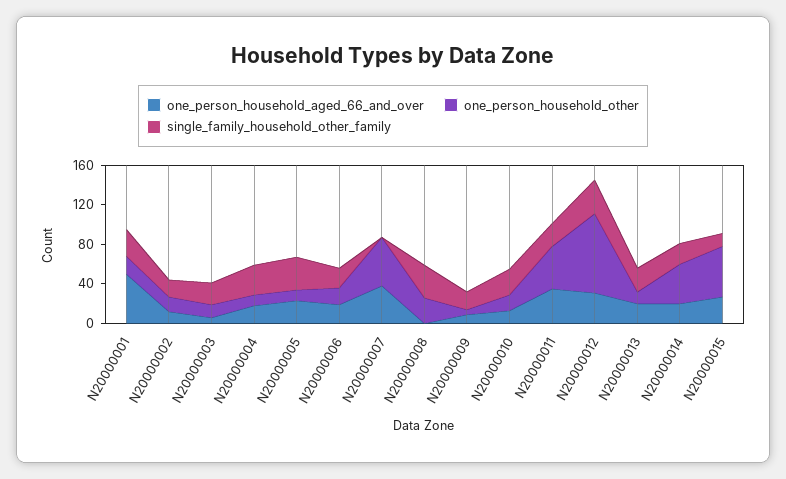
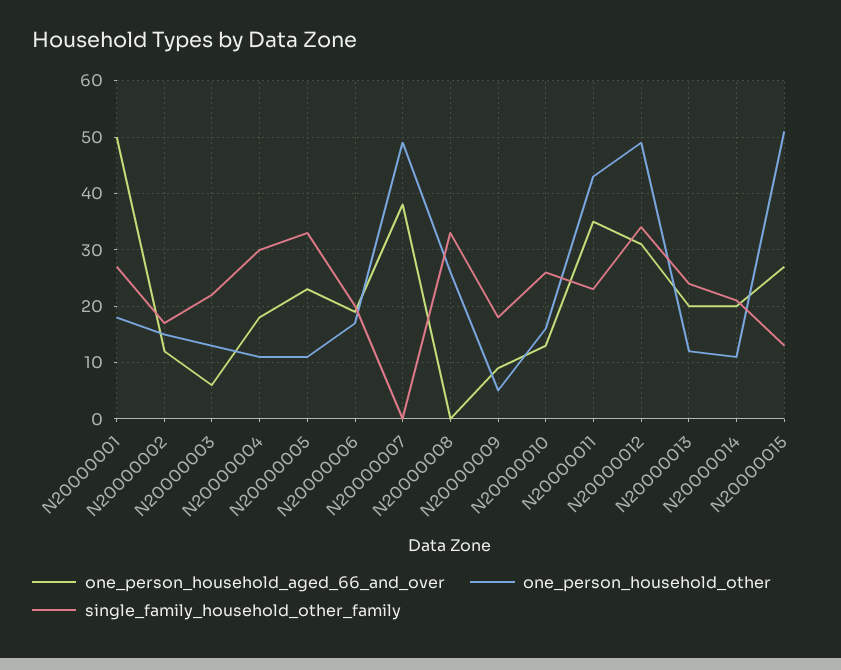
one_person_household_other, N20000012: 80 -> 50
one_person_household_other, N20000014: 40 -> 10

